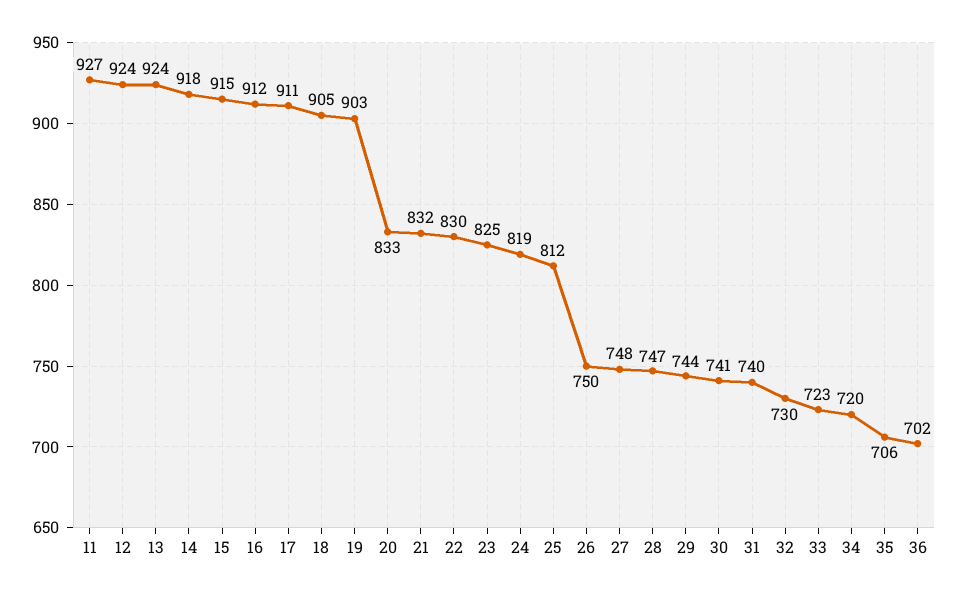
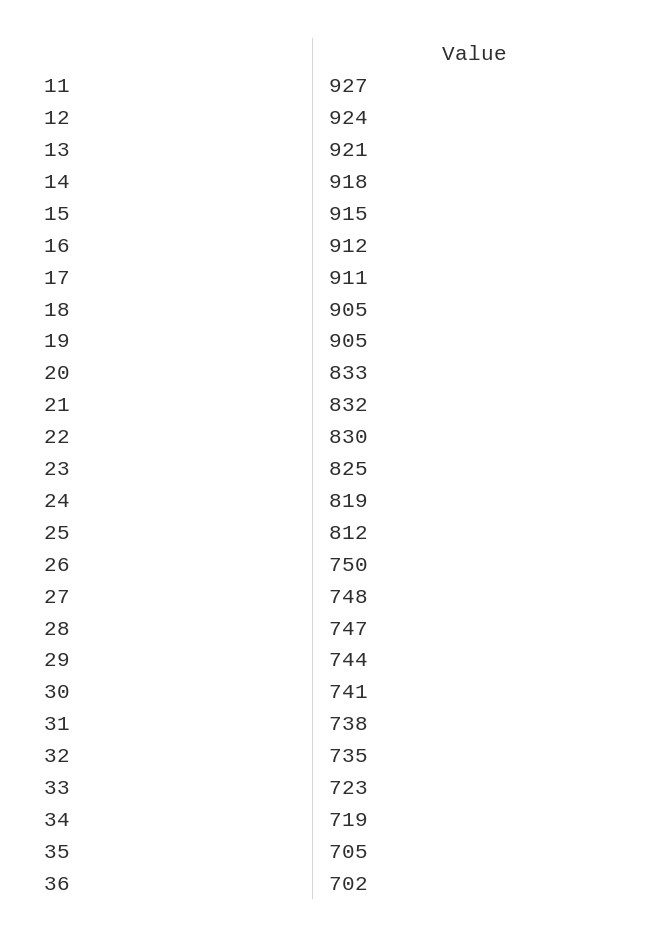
13: 924 -> 921
19: 903 -> 905
31: 740 -> 738
32: 730 -> 735
34: 720 -> 719
35: 706 -> 705

